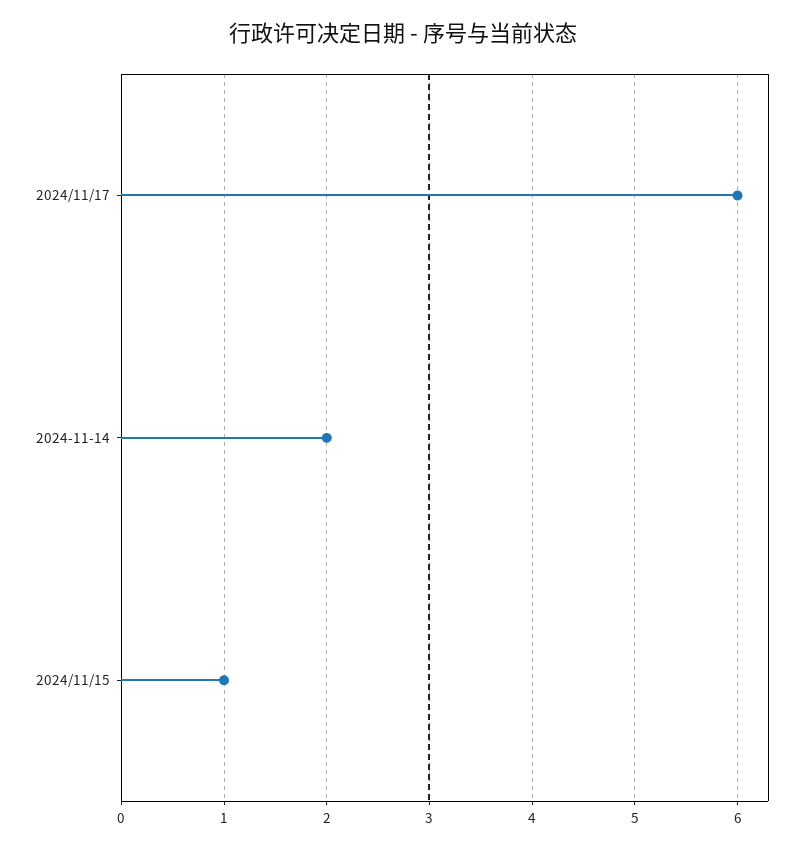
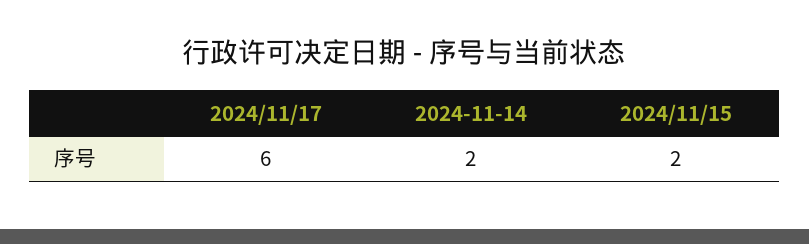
2024/11/15: 1 -> 2

